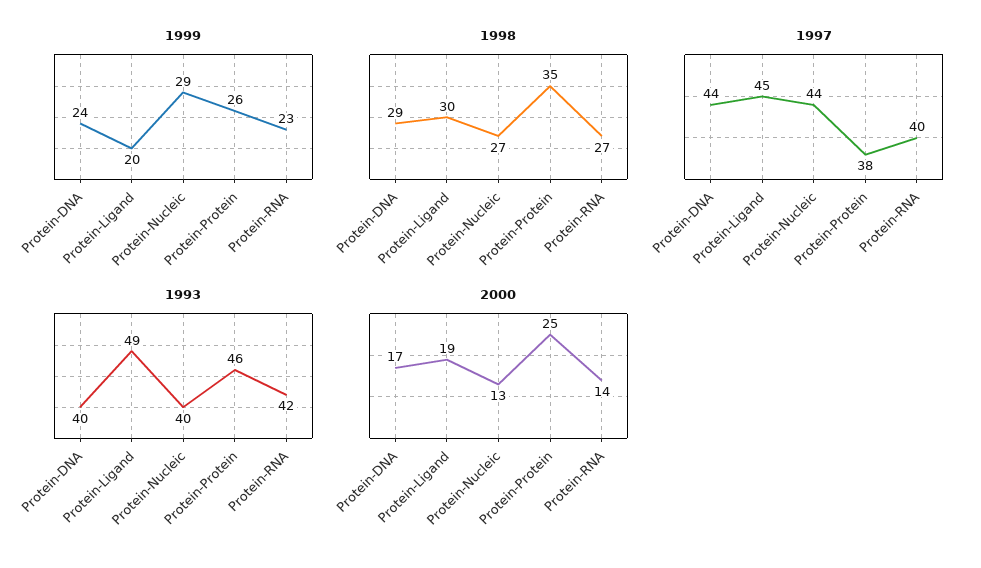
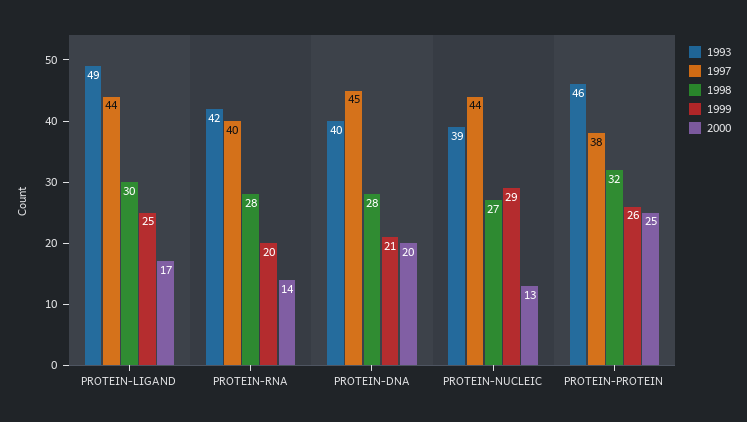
1999, Protein-DNA: 24 -> 21
1999, Protein-Ligand: 20 -> 25
1999, Protein-RNA: 23 -> 20
1998, Protein-DNA: 29 -> 28
1998, Protein-Protein: 35 -> 32
1998, Protein-RNA: 27 -> 28
1997, Protein-DNA: 44 -> 45
1997, Protein-Ligand: 45 -> 44
1993, Protein-Nucleic: 40 -> 39
2000, Protein-DNA: 17 -> 20
2000, Protein-Ligand: 19 -> 17

